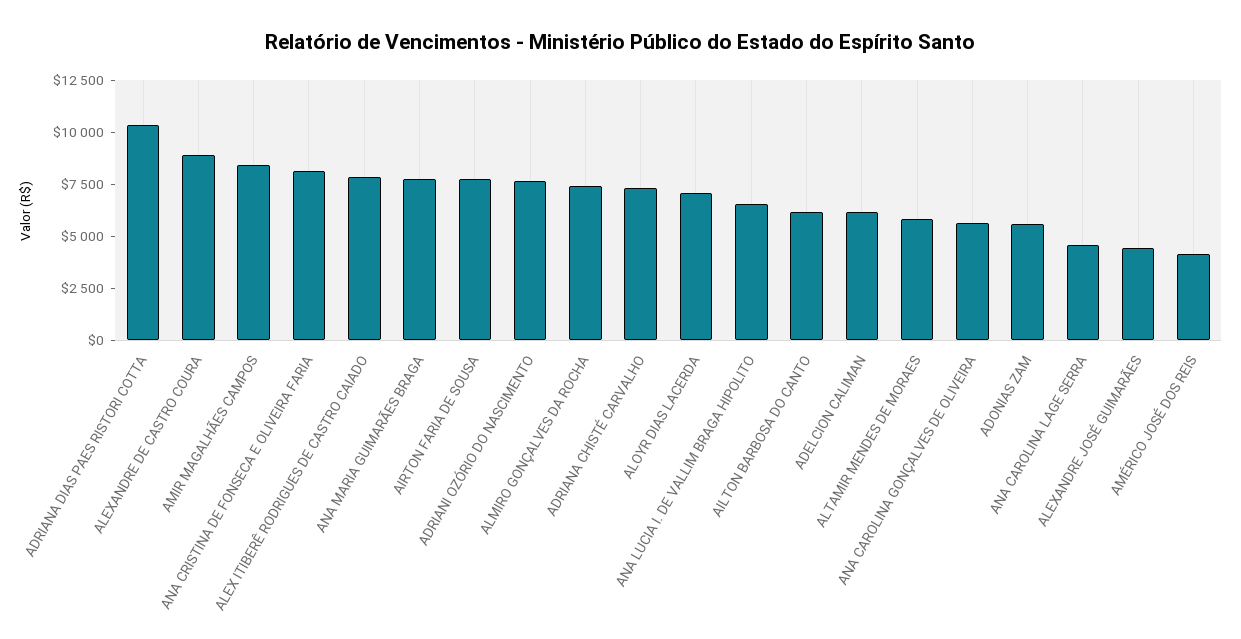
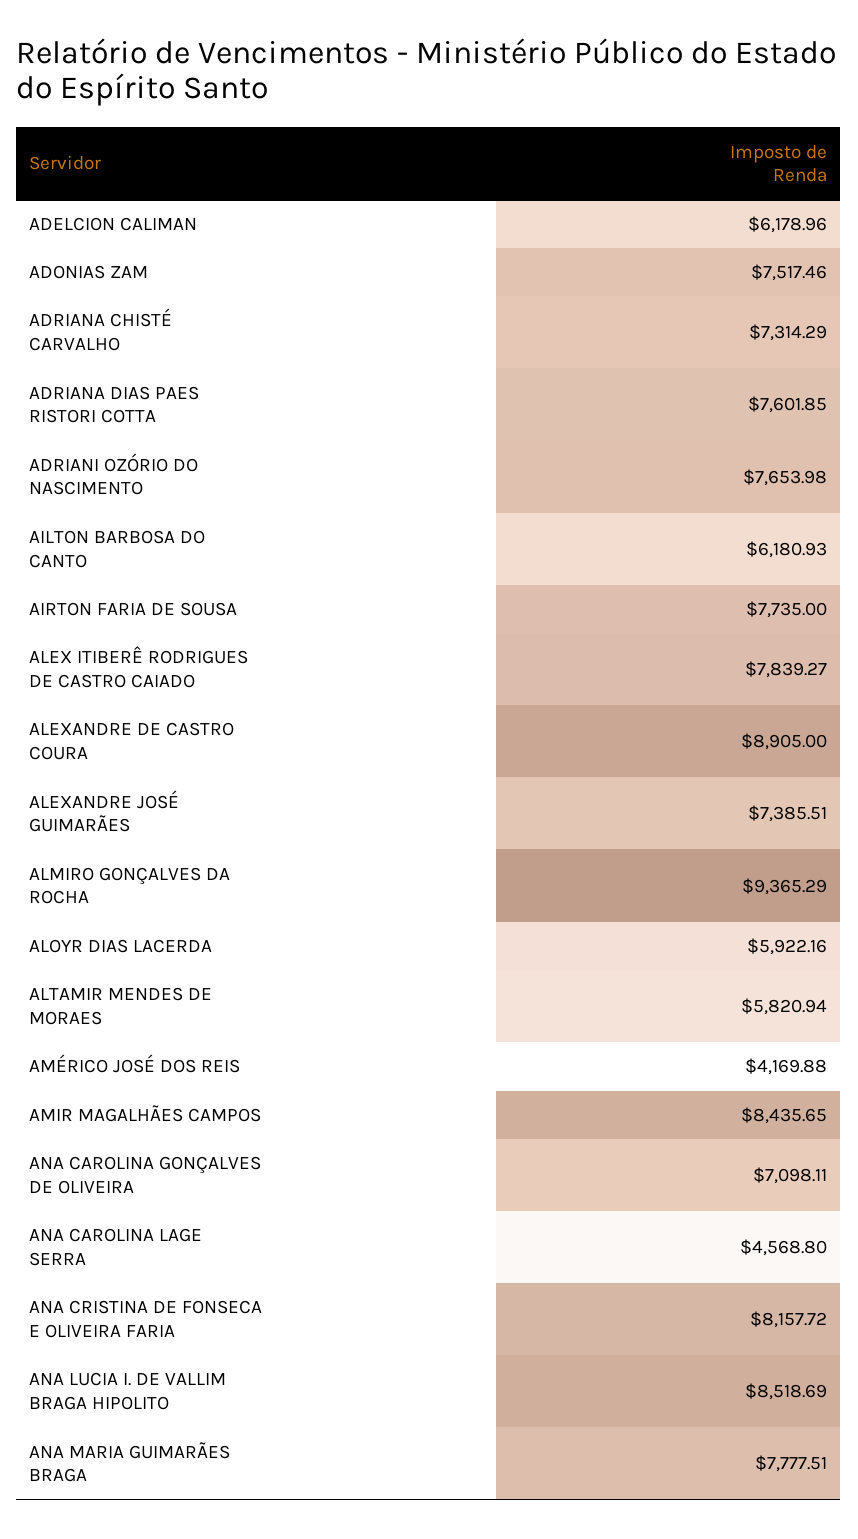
ADRIANA DIAS PAES RISTORI COTTA: 10500 -> 7601.85
ALMIRO GONÇALVES DA ROCHA: 7500 -> 9365.29
ALOYR DIAS LACERDA: 7000 -> 5922.16
ANA LUCIA I. DE VALLIM BRAGA HIPOLITO: 6500 -> 8518.69
ANA CAROLINA GONÇALVES DE OLIVEIRA: 5500 -> 7098.11
ADONIAS ZAM: 5500 -> 7517.46
ALEXANDRE JOSÉ GUIMARÃES: 4500 -> 7385.51

